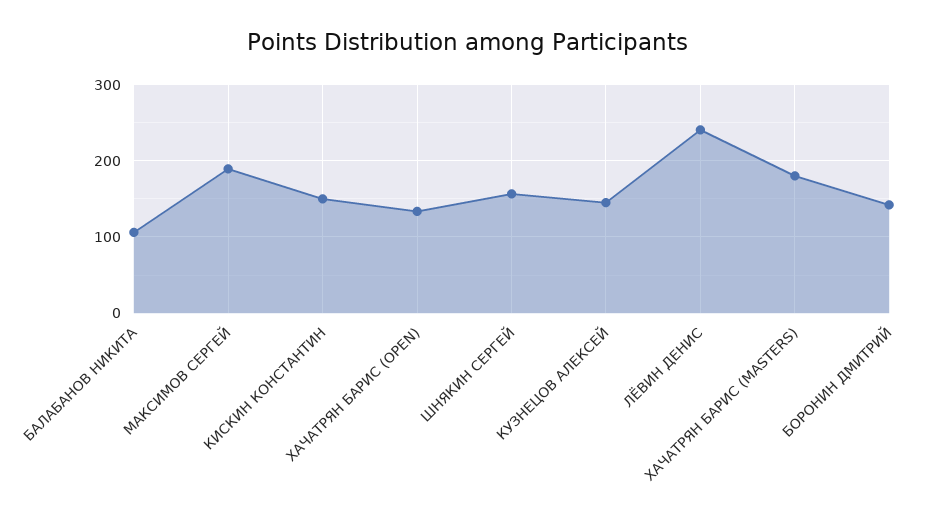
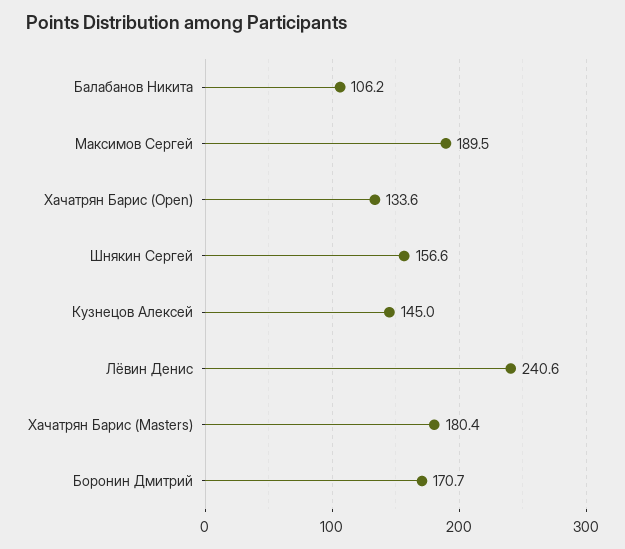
КИСКИН КОНСТАНТИН: 150 -> none
БОРОНИН ДМИТРИЙ: 140 -> 170.7

